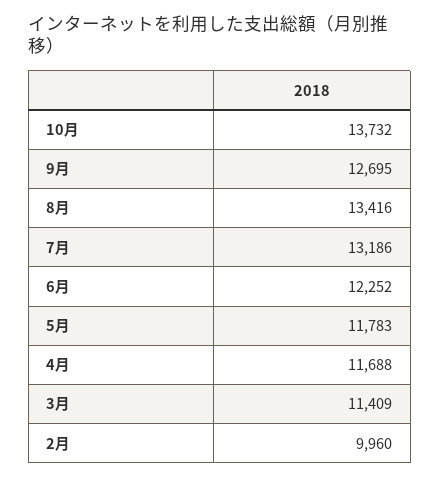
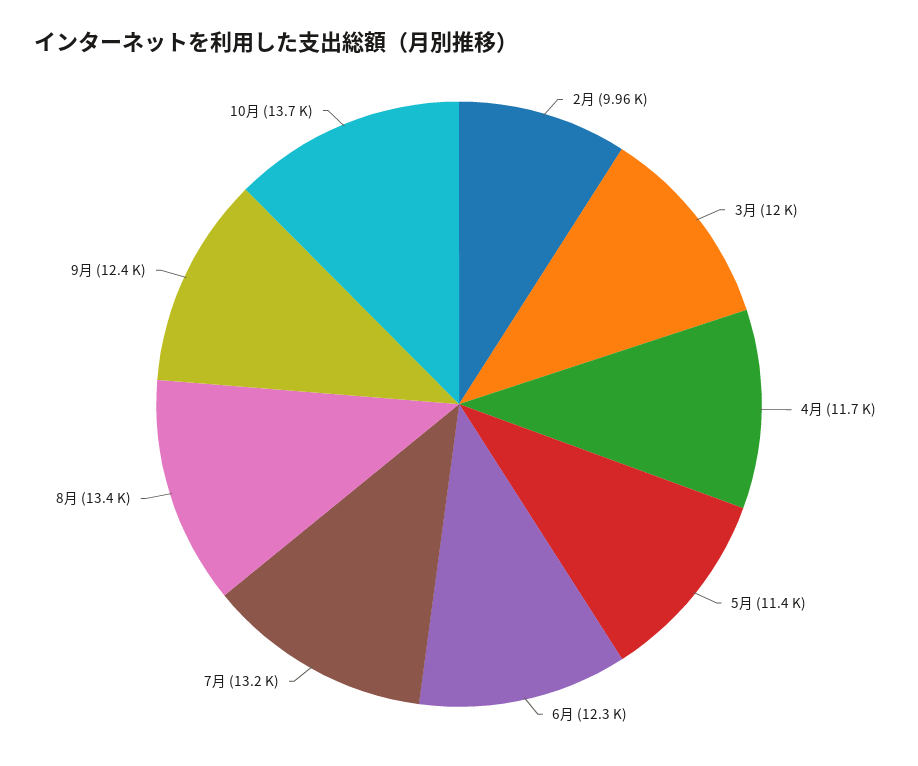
9月: 12695 -> 12400
5月: 11783 -> 11400
3月: 11409 -> 12000

